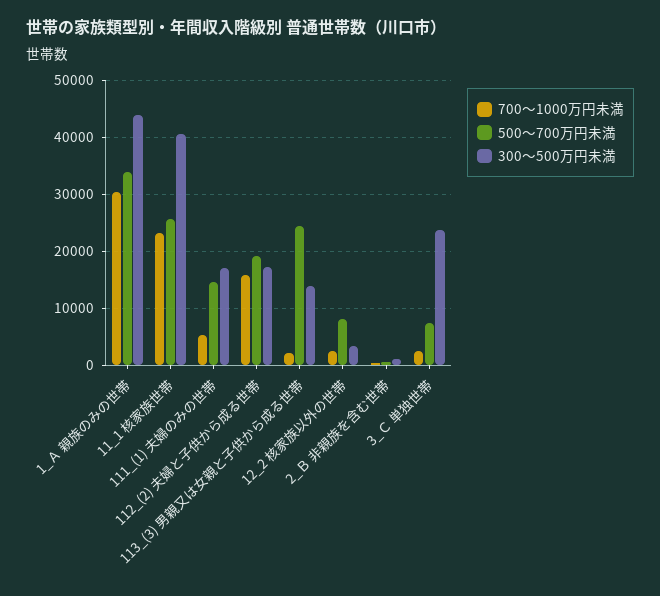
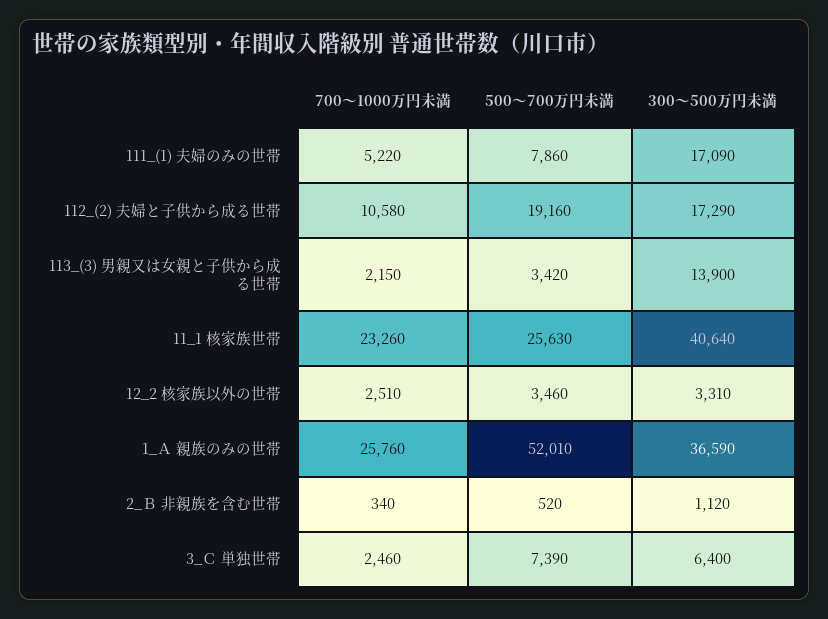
700～1000万円未満, 1_Ａ 親族のみの世帯: 30000 -> 25760
500～700万円未満, 1_Ａ 親族のみの世帯: 34000 -> 52010
300～500万円未満, 1_Ａ 親族のみの世帯: 44000 -> 36590
500～700万円未満, 111_(1) 夫婦のみの世帯: 14000 -> 7860
700～1000万円未満, 112_(2) 夫婦と子供から成る世帯: 16000 -> 10580
500～700万円未満, 113_(3) 男親又は女親と子供から成る世帯: 24000 -> 3420
500～700万円未満, 12_2 核家族以外の世帯: 8000 -> 3460
300～500万円未満, 3_Ｃ 単独世帯: 24000 -> 6400

